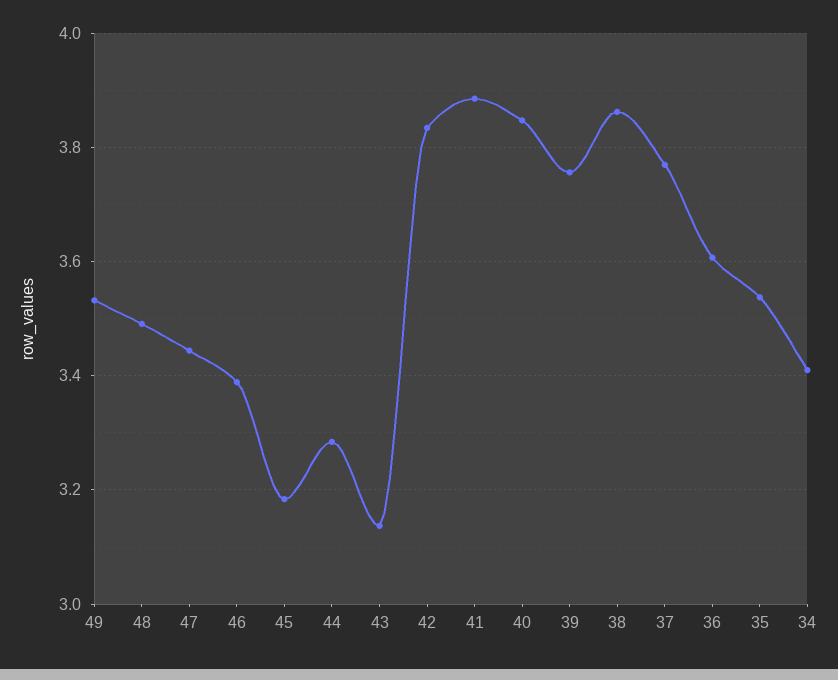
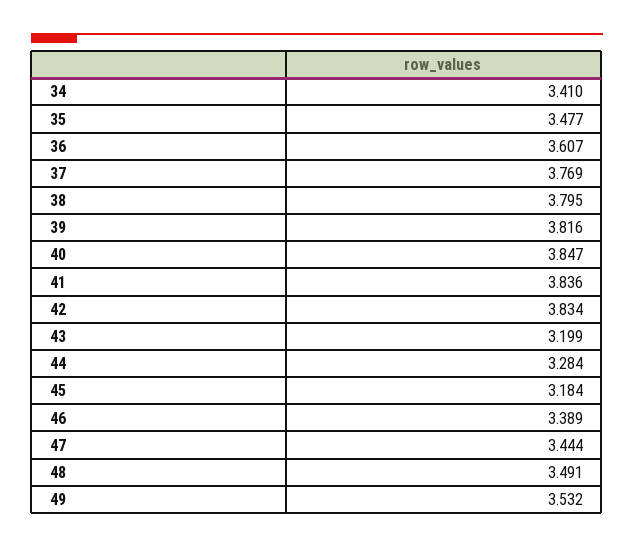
43: 3.14 -> 3.199
41: 3.88 -> 3.836
39: 3.76 -> 3.816
38: 3.86 -> 3.795
35: 3.54 -> 3.477

